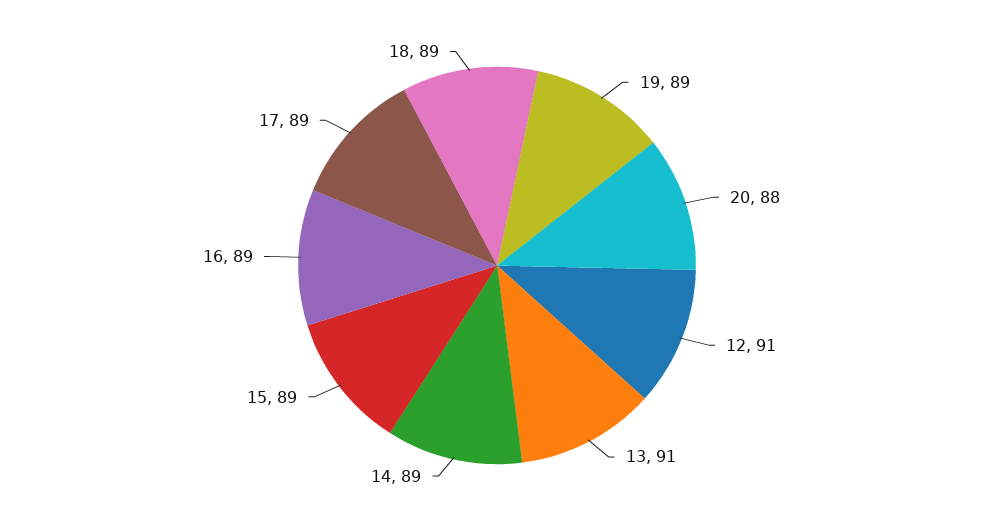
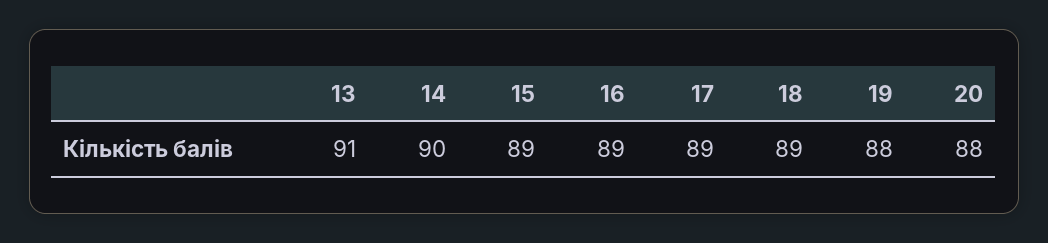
19: 89 -> 88
12: 91 -> none
14: 89 -> 90

